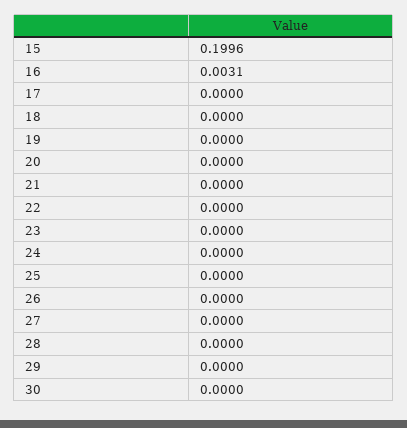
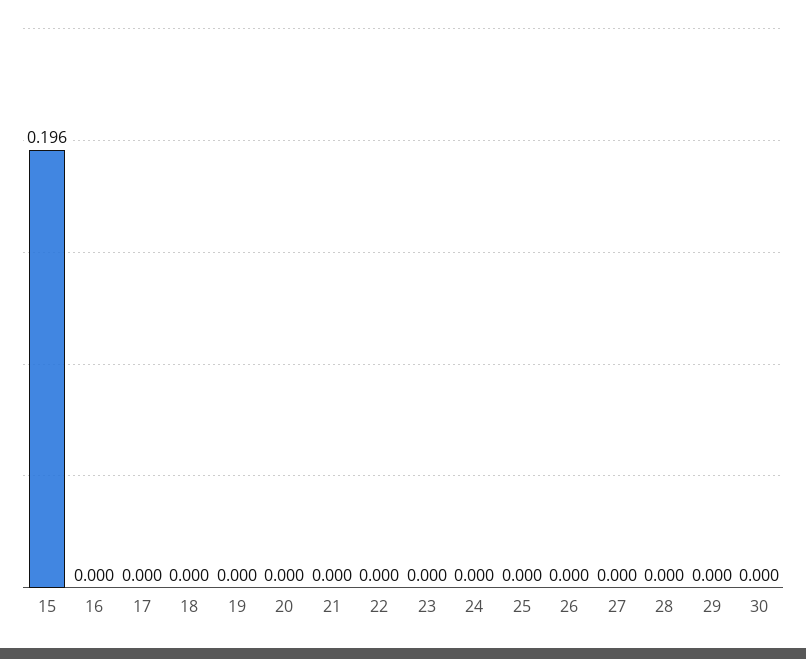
15: 0.1996 -> 0.196
16: 0.0031 -> 0

